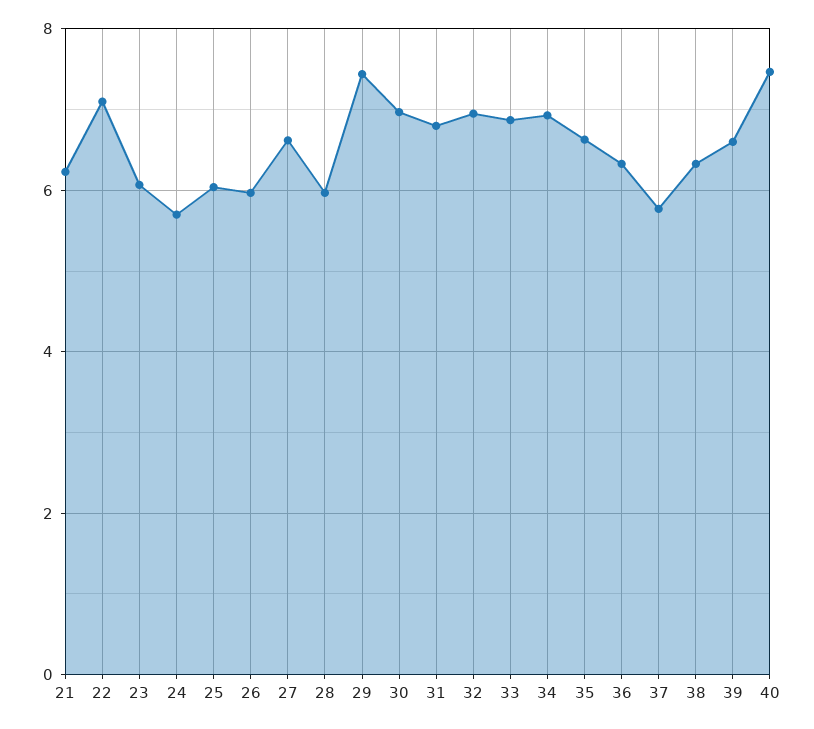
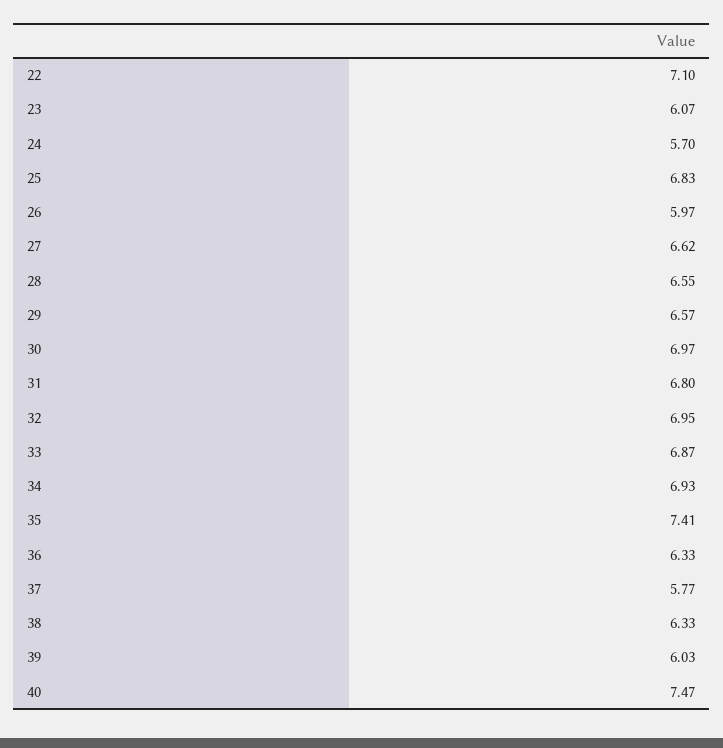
21: 6.2 -> none
25: 6 -> 6.83
28: 6 -> 6.55
29: 7.4 -> 6.57
35: 6.6 -> 7.41
39: 6.6 -> 6.03

